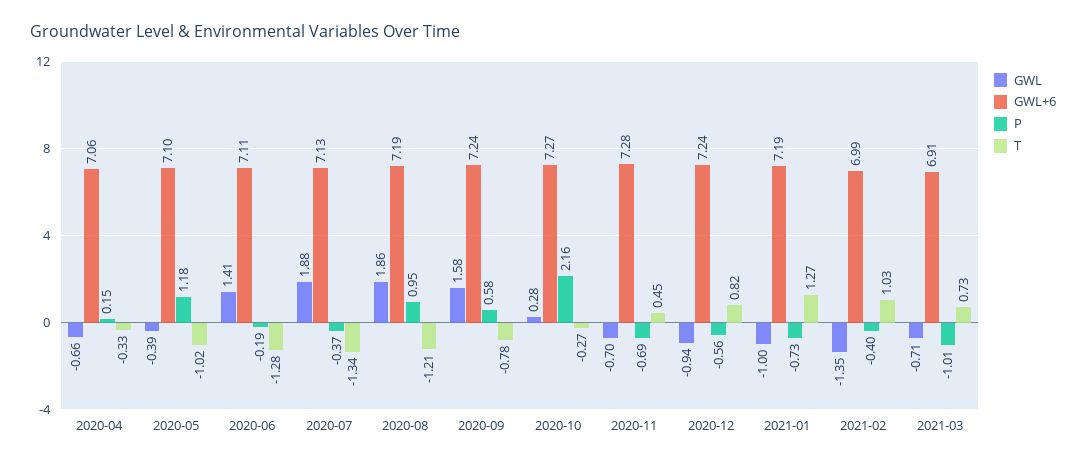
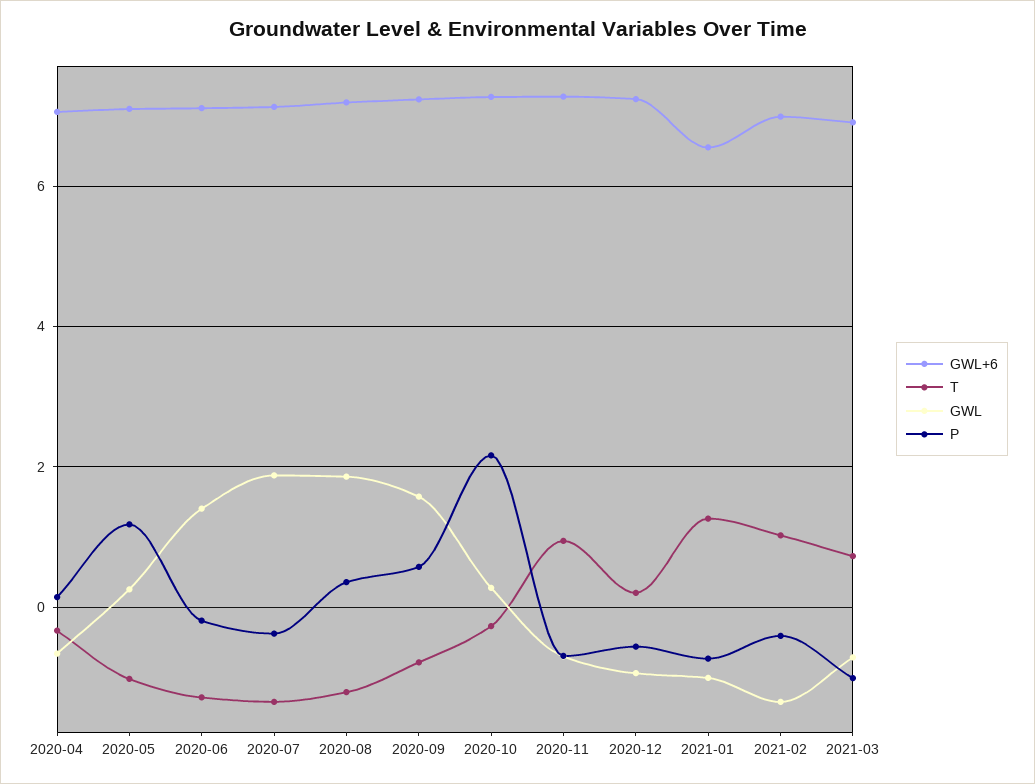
GWL, 2020-05: -0.39 -> 0.2
P, 2020-08: 0.95 -> 0.4
T, 2020-11: 0.45 -> 1
T, 2020-12: 0.82 -> 0.2
GWL+6, 2021-01: 7.19 -> 6.6

